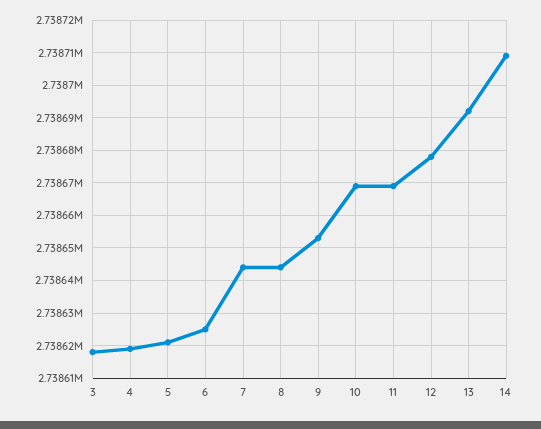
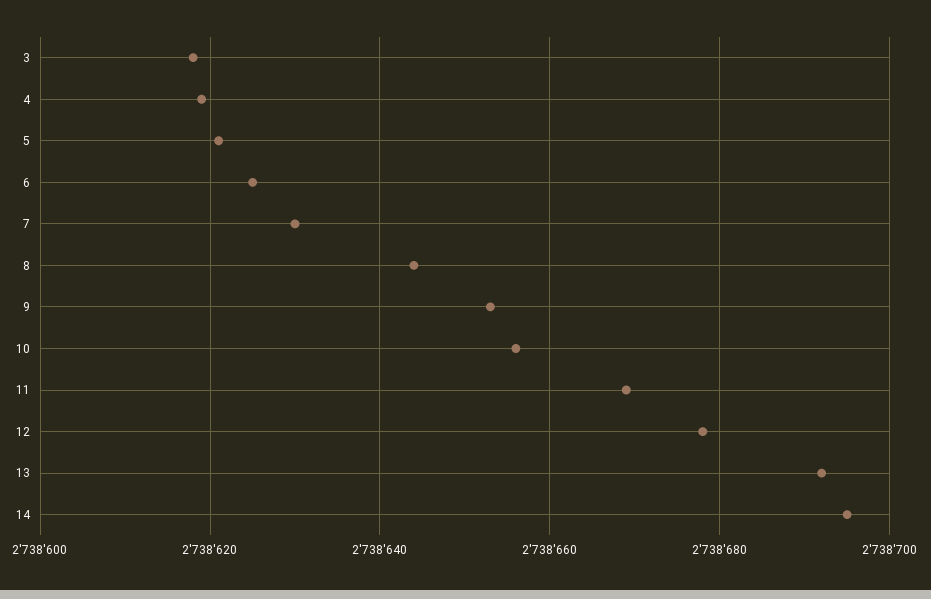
7: 2738645 -> 2738630
10: 2738670 -> 2738655
14: 2738710 -> 2738695

